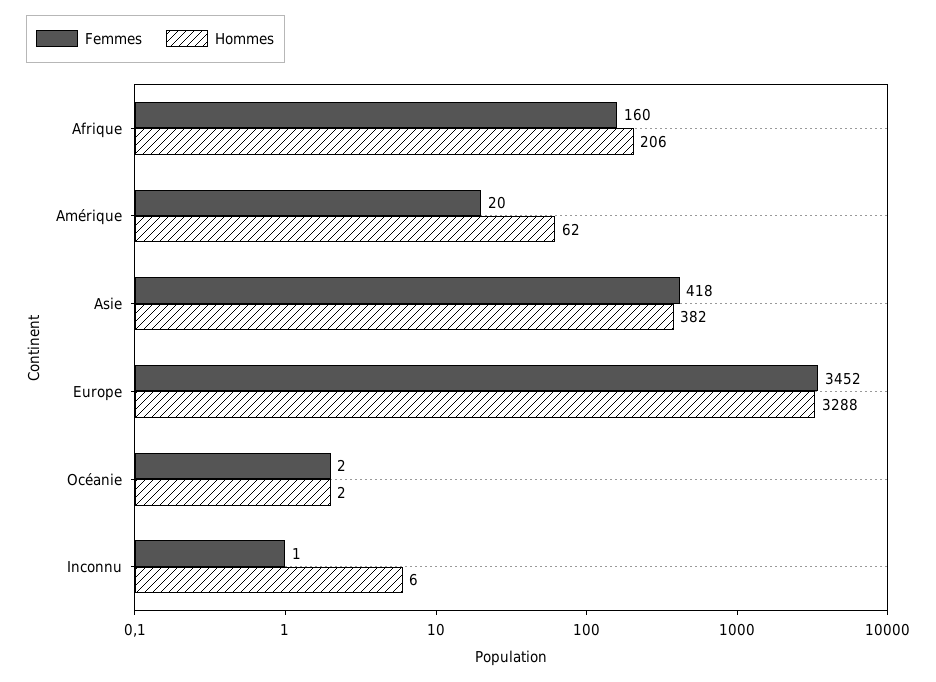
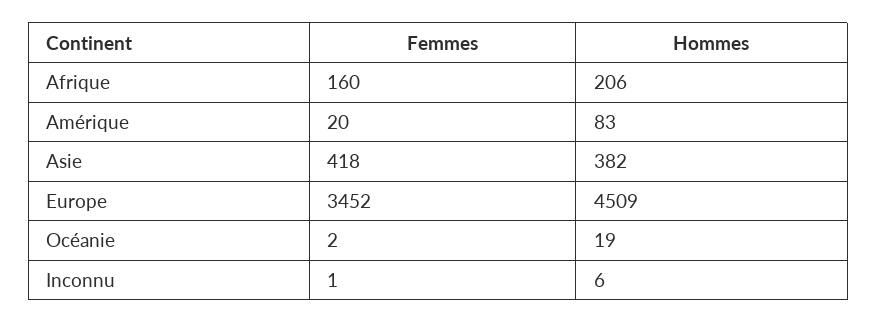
Hommes, Amérique: 62 -> 83
Hommes, Europe: 3288 -> 4509
Hommes, Océanie: 2 -> 19

